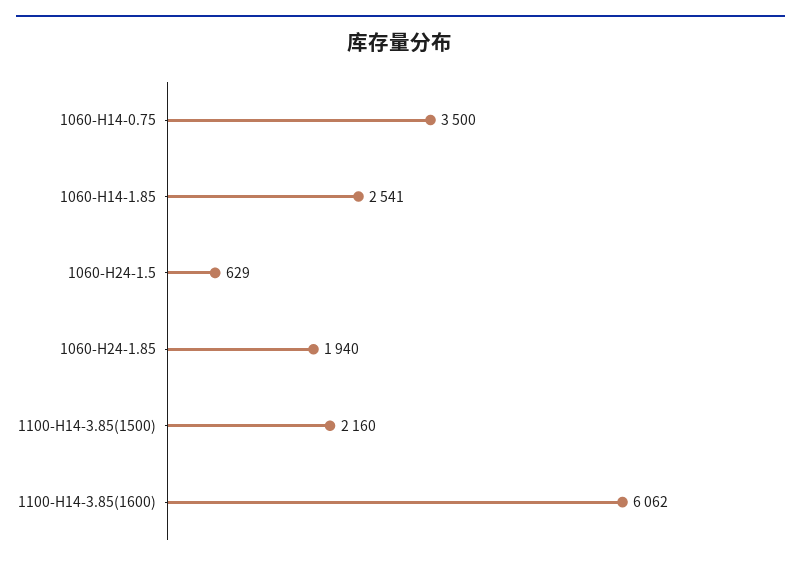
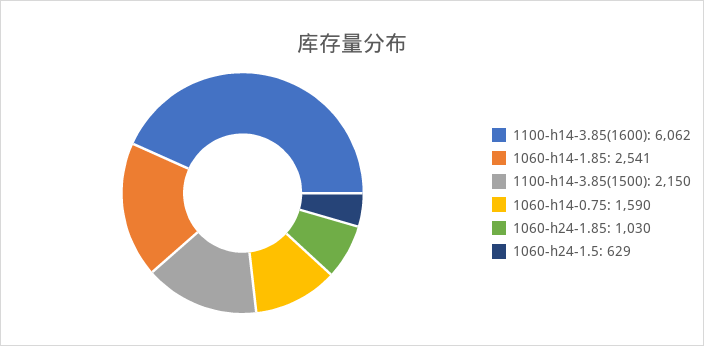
1060-H14-0.75: 3500 -> 1590
1060-H24-1.85: 1940 -> 1030
1100-H14-3.85(1500): 2160 -> 2150

